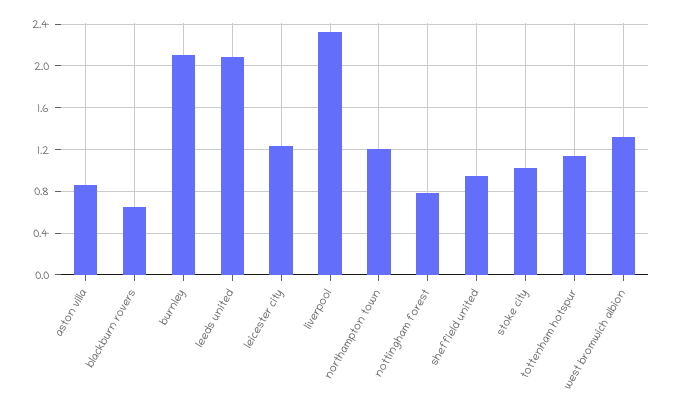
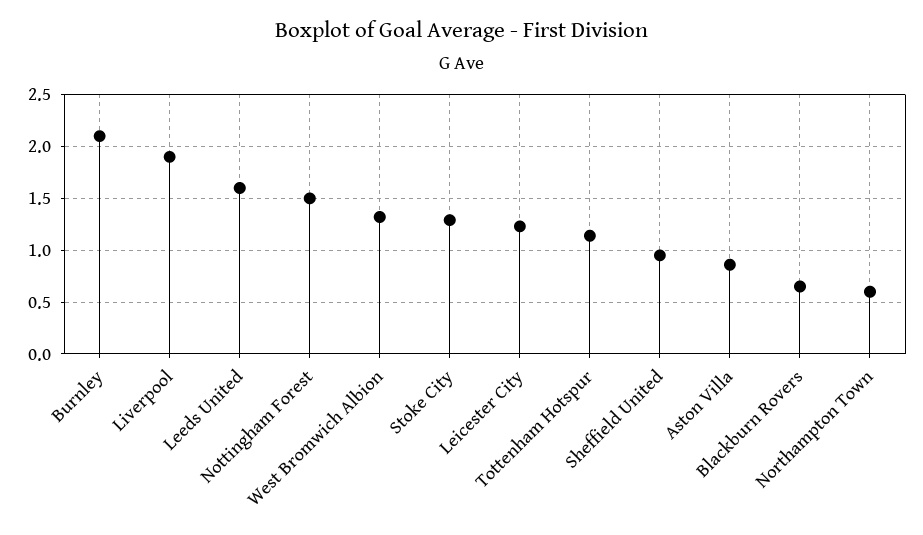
leeds united: 2.1 -> 1.6
liverpool: 2.3 -> 1.9
northampton town: 1.2 -> 0.6
nottingham forest: 0.8 -> 1.5
stoke city: 1 -> 1.3

